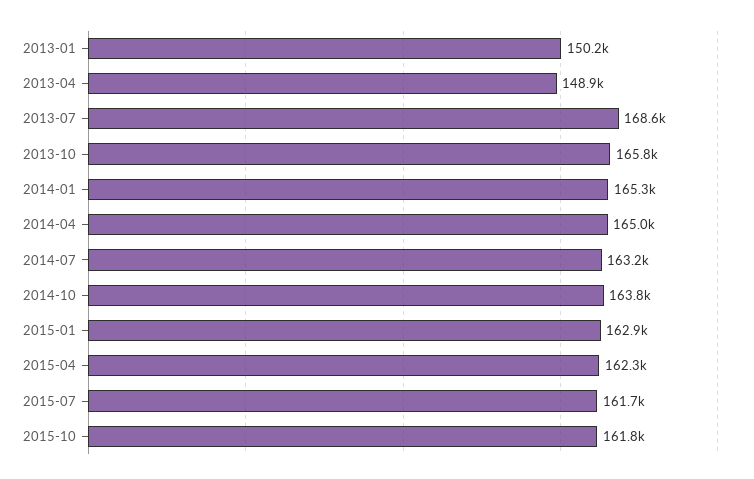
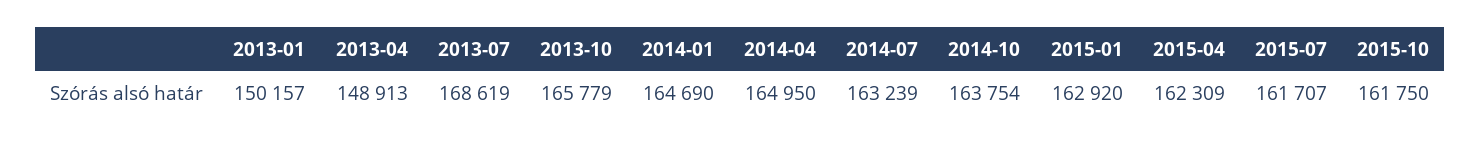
2014-01: 165300 -> 164690

